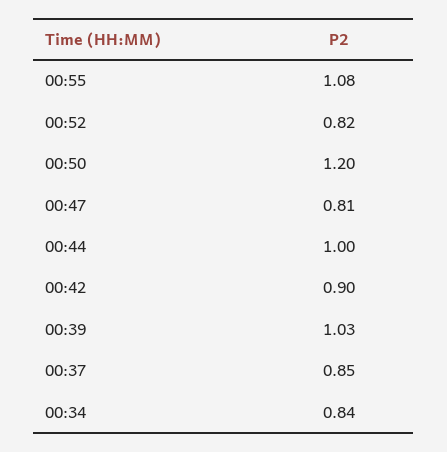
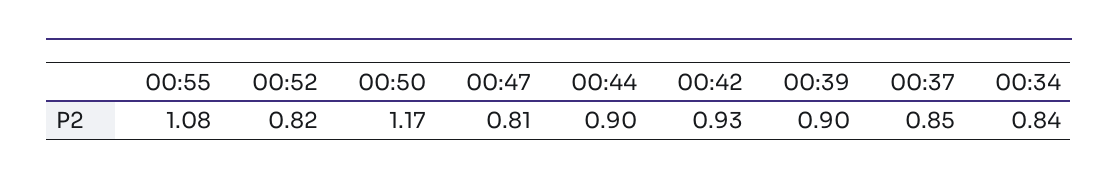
00:50: 1.2 -> 1.17
00:44: 1 -> 0.9
00:42: 0.9 -> 0.93
00:39: 1.03 -> 0.9

